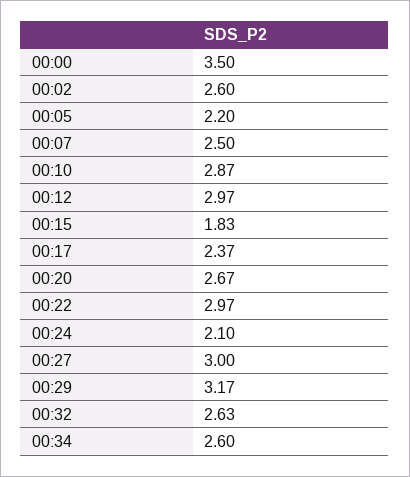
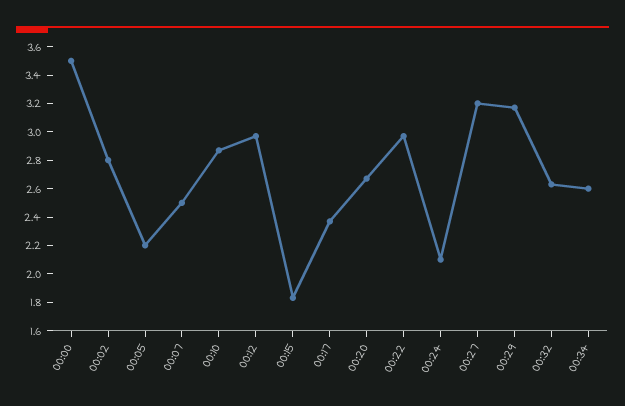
00:02: 2.6 -> 2.8
00:27: 3 -> 3.2

